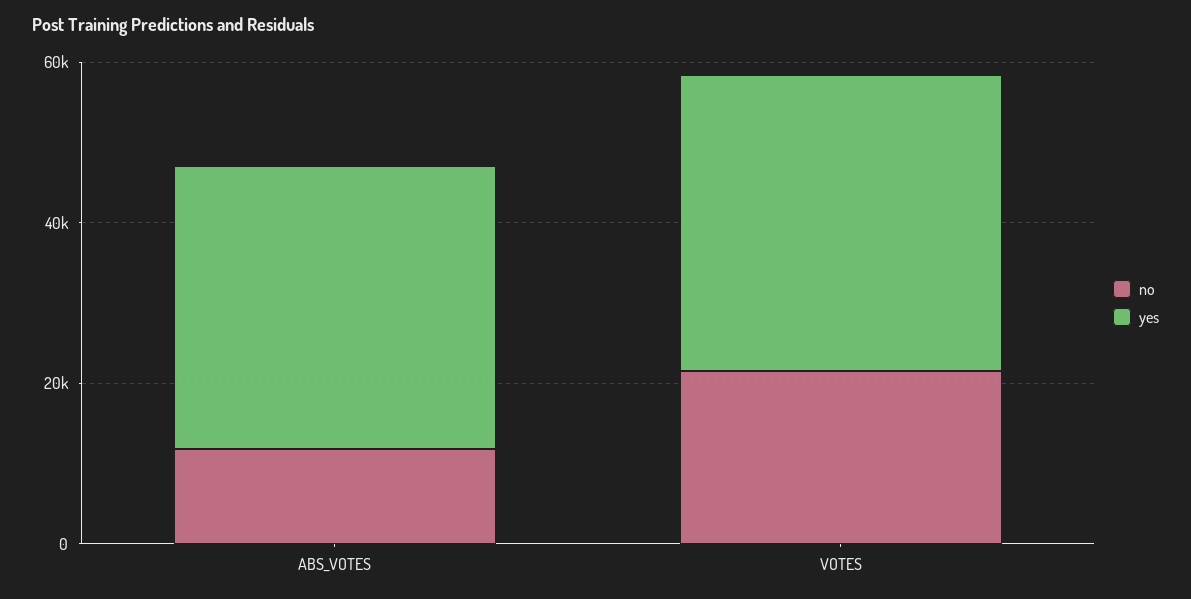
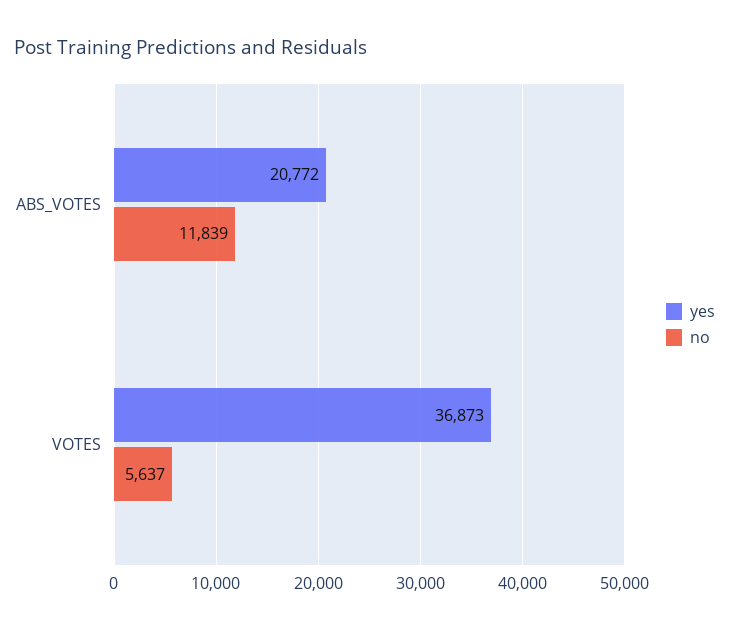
yes, ABS_VOTES: 35000 -> 20772
no, VOTES: 20000 -> 5637

